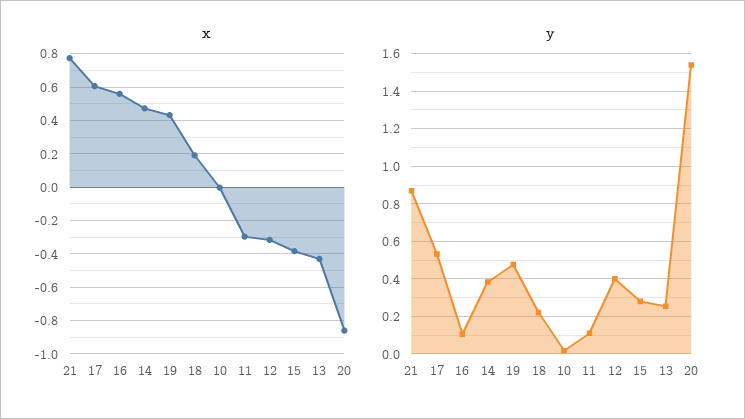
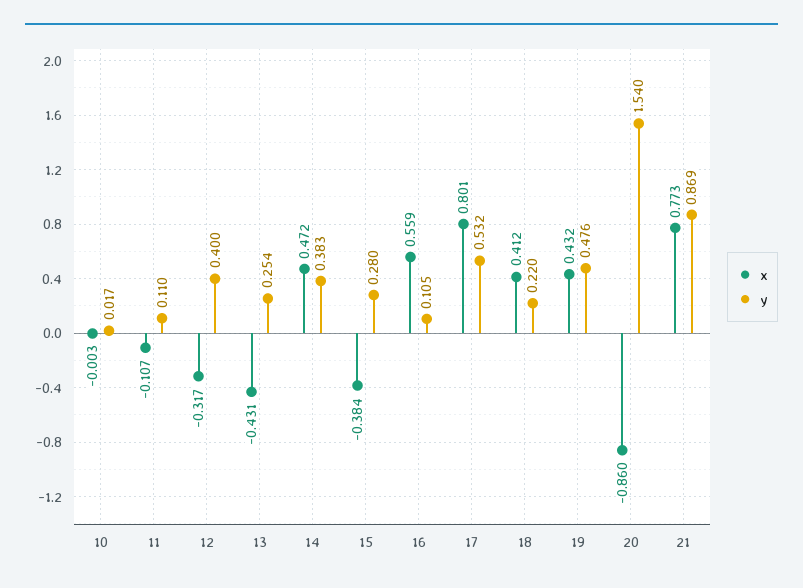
x, 17: 0.6 -> 0.801
x, 18: 0.2 -> 0.412
x, 11: -0.3 -> -0.107

